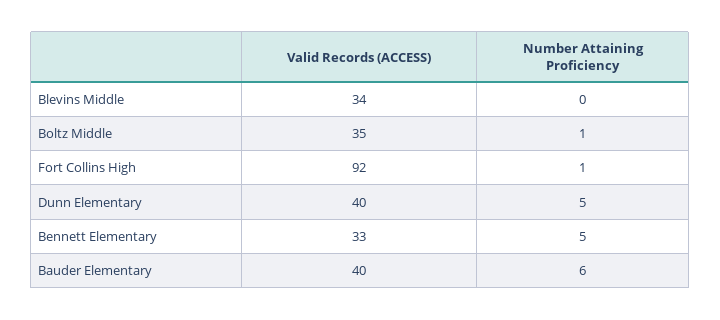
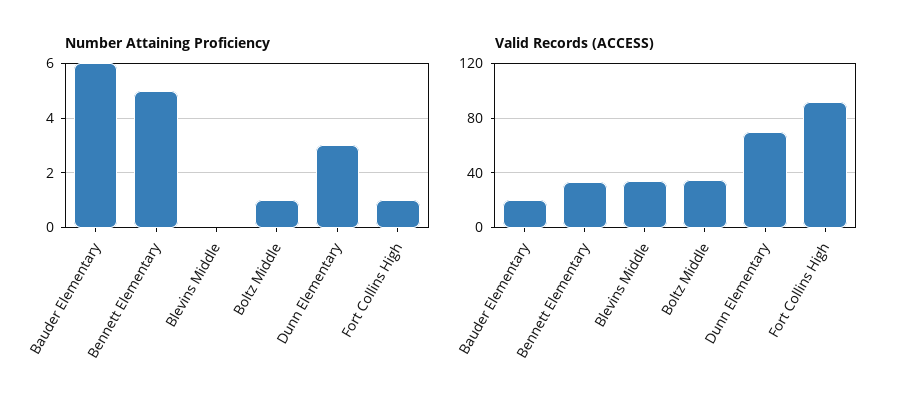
Valid Records (ACCESS), Dunn Elementary: 40 -> 70
Number Attaining Proficiency, Dunn Elementary: 5 -> 3
Valid Records (ACCESS), Bauder Elementary: 40 -> 20

